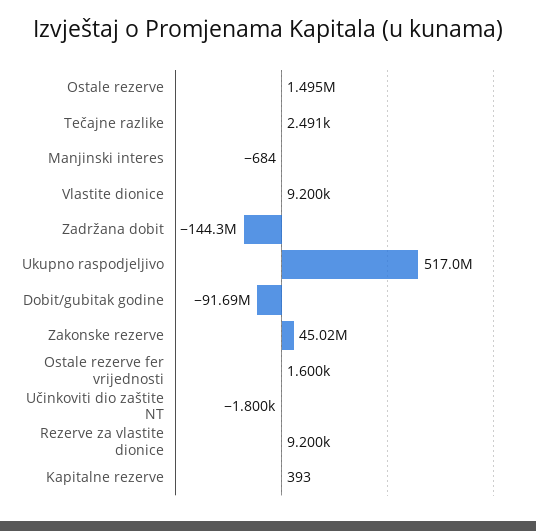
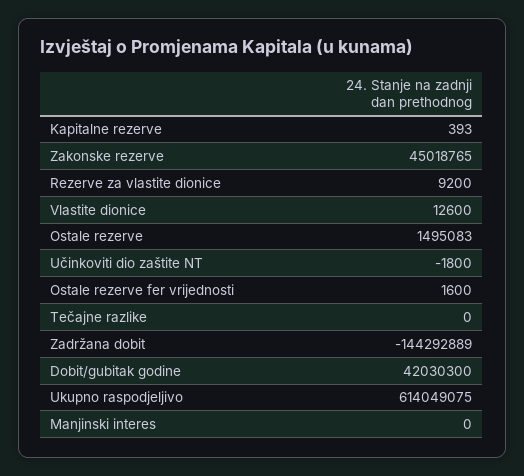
Tečajne razlike: 2491 -> 0
Manjinski interes: -684 -> 0
Vlastite dionice: 9200 -> 12600
Ukupno raspodjeljivo: 517000000 -> 614049075
Dobit/gubitak godine: -91690000 -> 42030300

